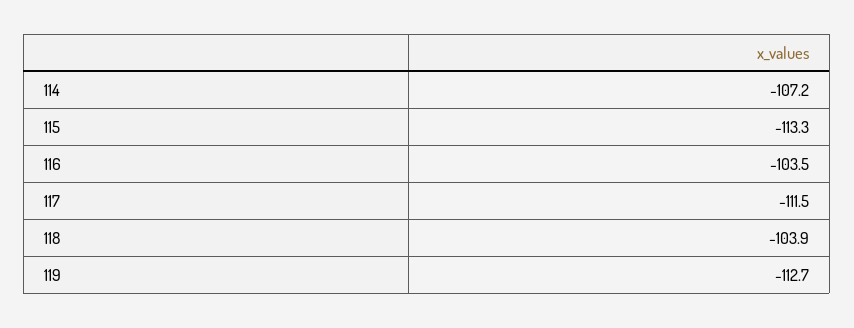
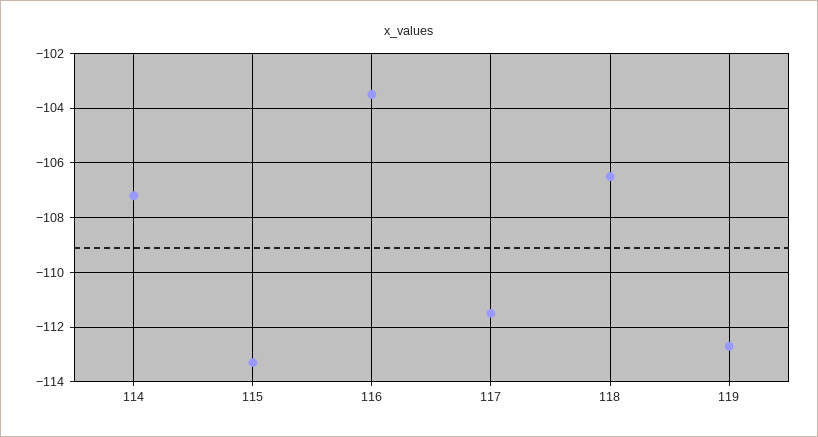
118: -103.9 -> -106.5

